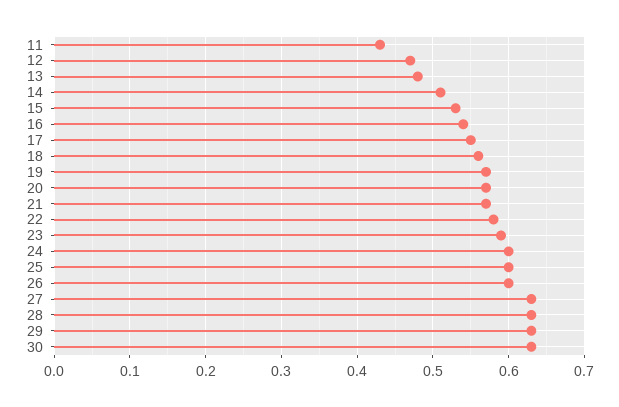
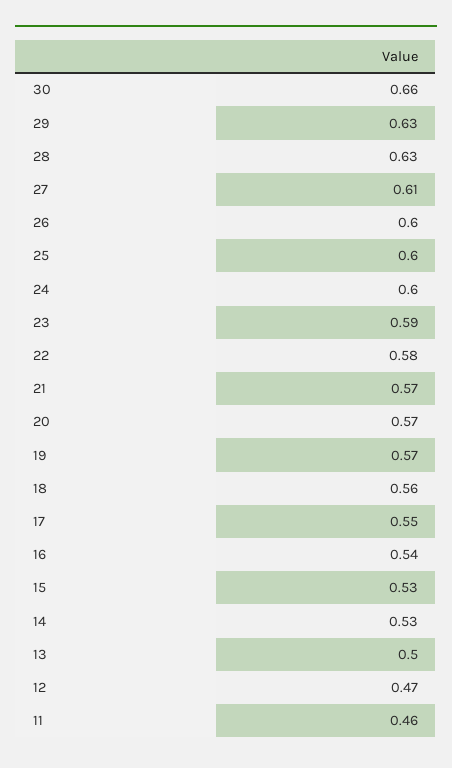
11: 0.43 -> 0.46
13: 0.48 -> 0.5
14: 0.51 -> 0.53
27: 0.63 -> 0.61
30: 0.63 -> 0.66

